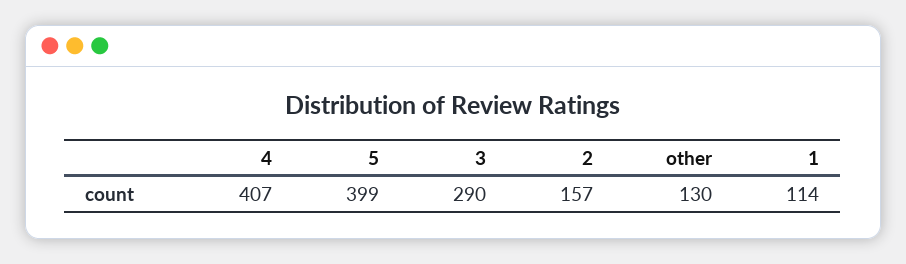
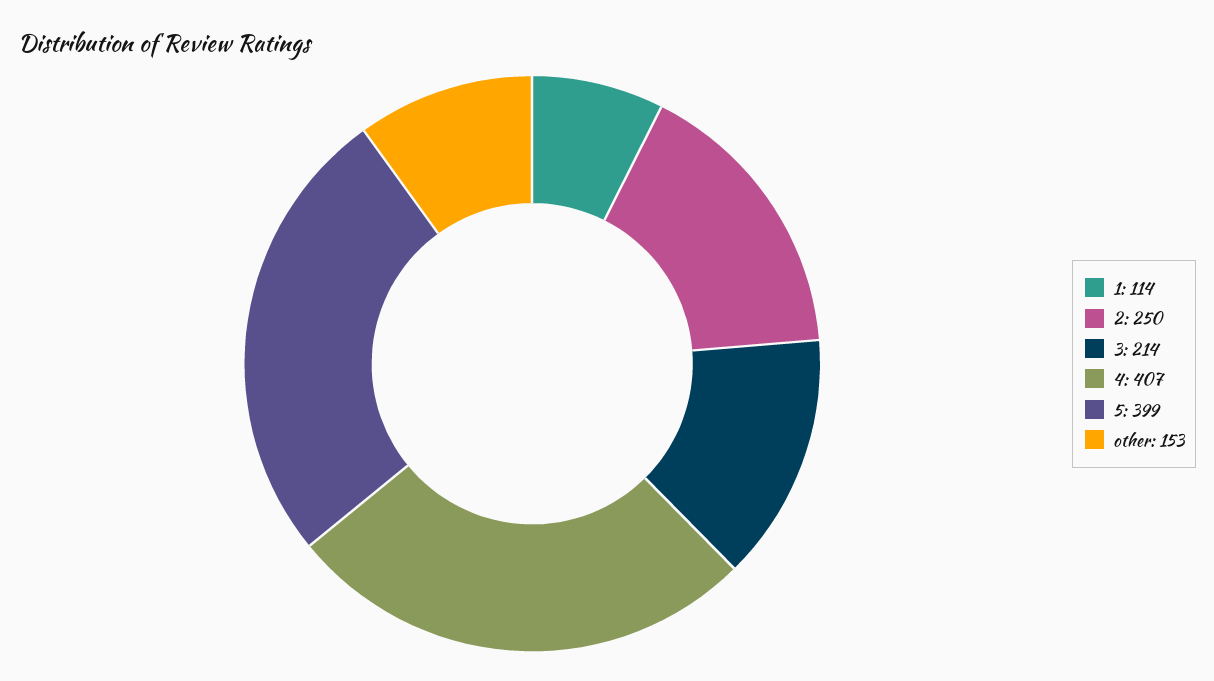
3: 290 -> 214
2: 157 -> 250
other: 130 -> 153

